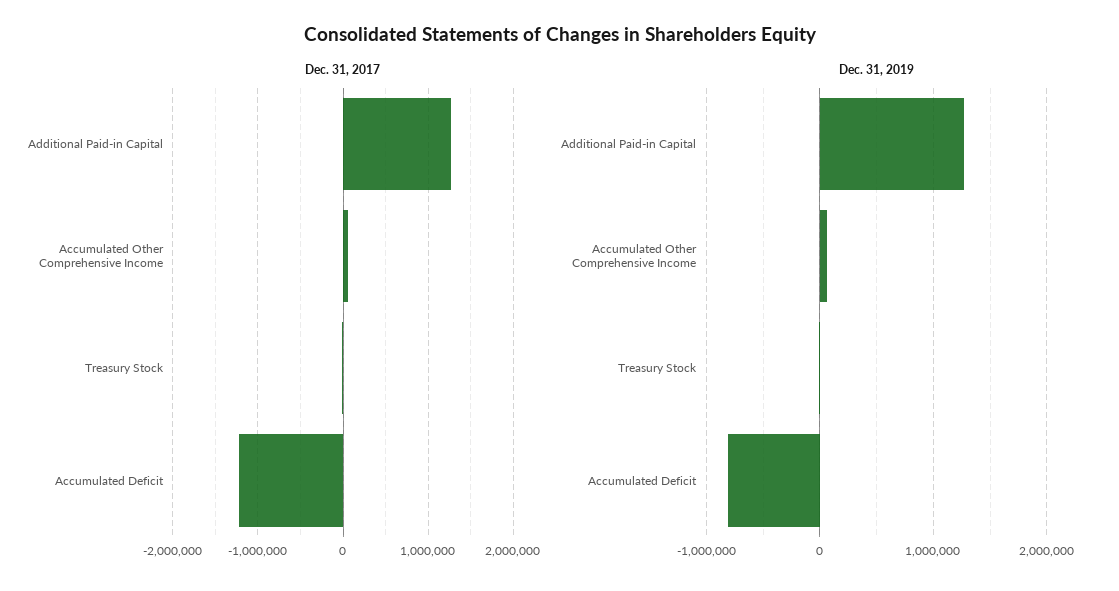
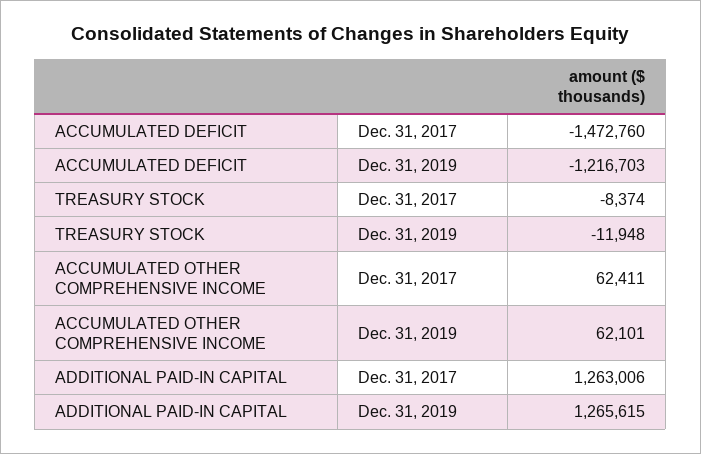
Dec. 31, 2017, Accumulated Deficit: -1200000 -> -1472760
Dec. 31, 2019, Accumulated Deficit: -800000 -> -1216703

